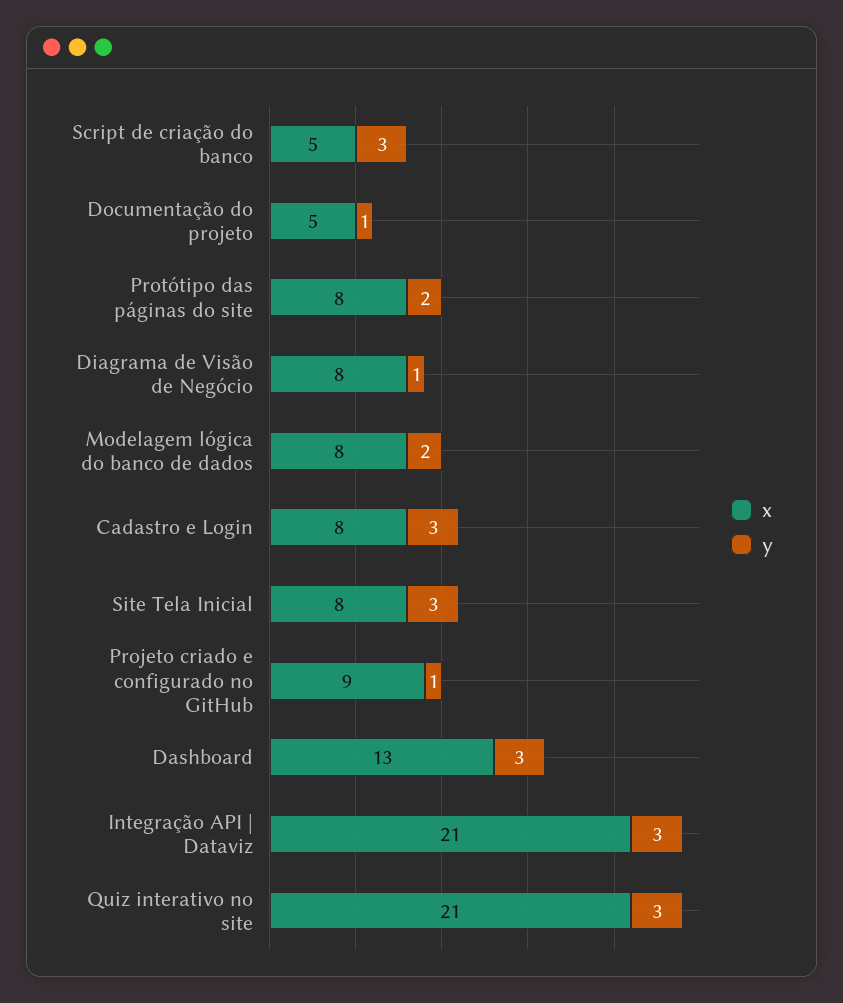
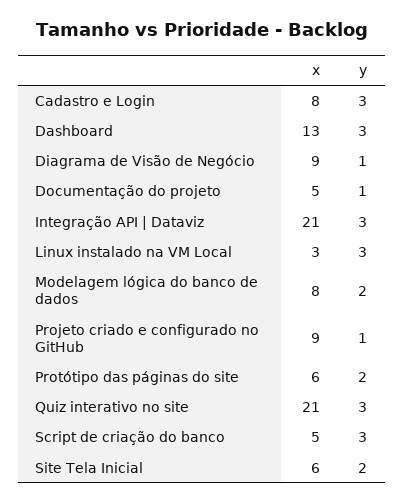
x, Protótipo das páginas do site: 8 -> 6
x, Diagrama de Visão de Negócio: 8 -> 9
x, Site Tela Inicial: 8 -> 6
y, Site Tela Inicial: 3 -> 2
x, Linux instalado na VM Local: none -> 3
y, Linux instalado na VM Local: none -> 3

